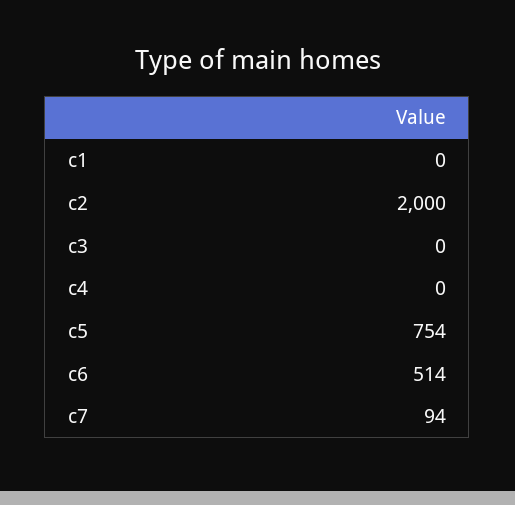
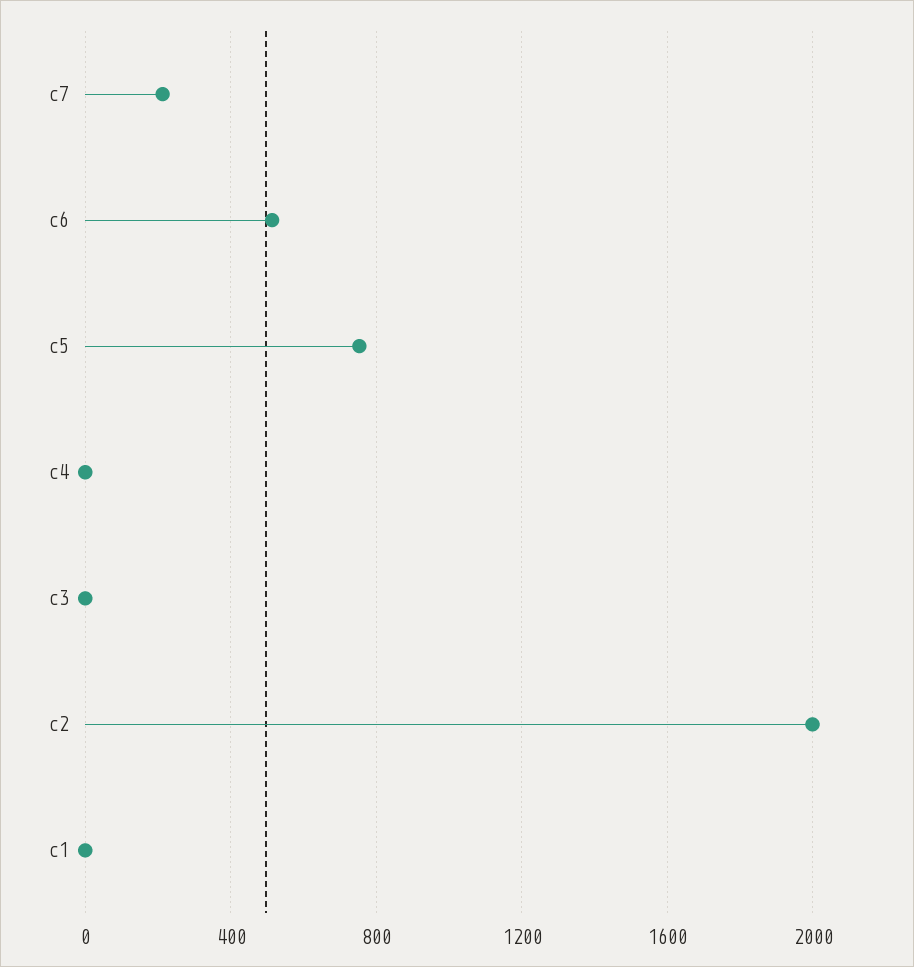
c7: 94 -> 200

